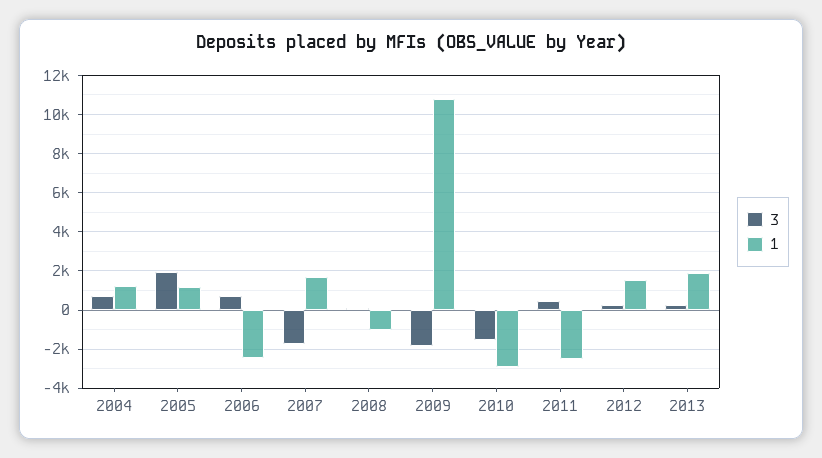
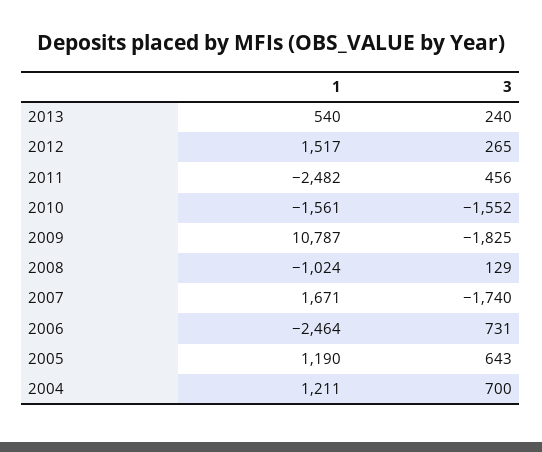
3, 2005: 2000 -> 643
1, 2010: -3000 -> -1561
1, 2013: 2000 -> 540

